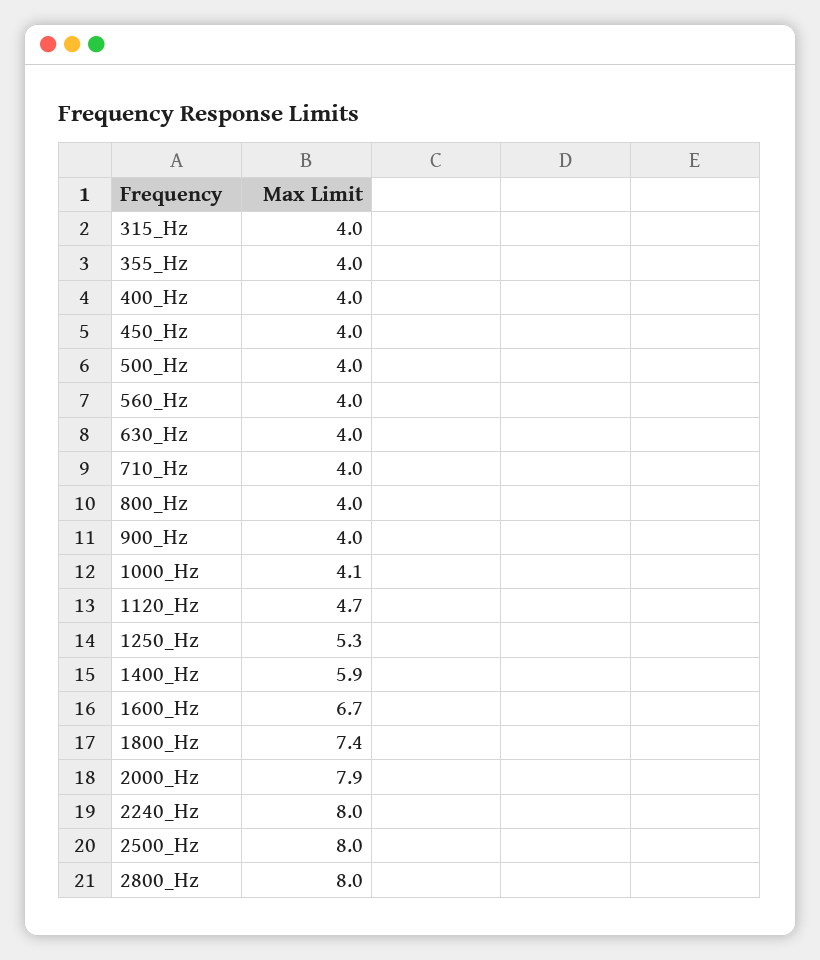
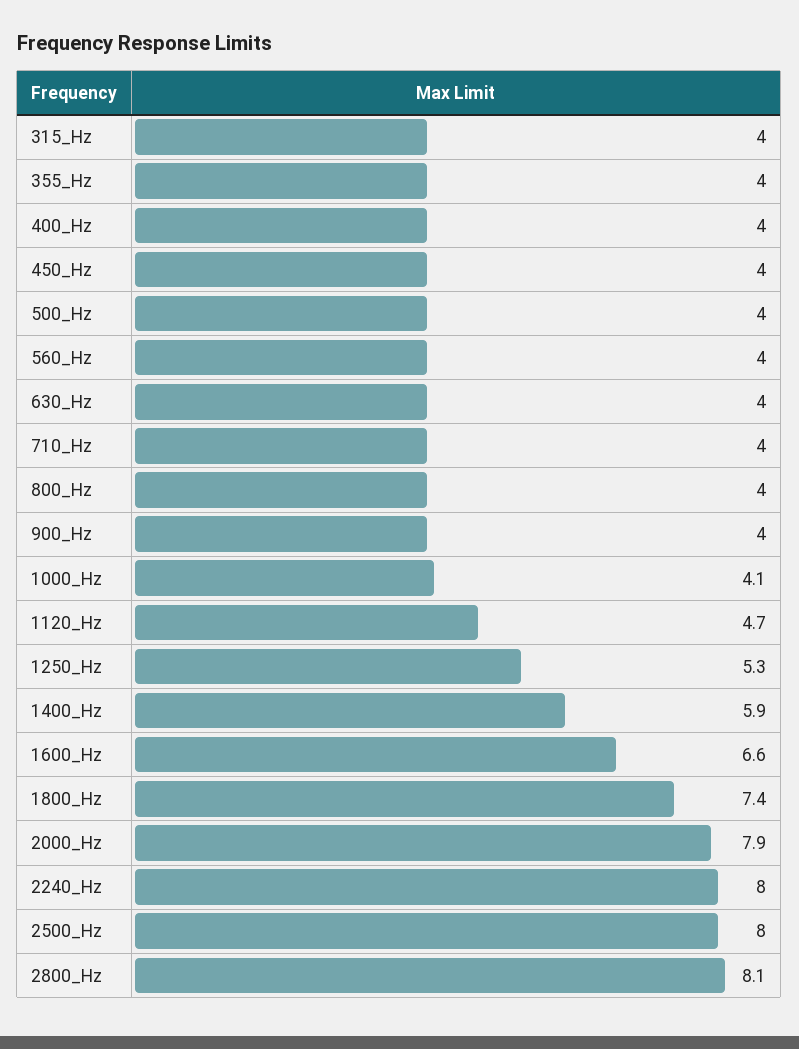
1600_Hz: 6.7 -> 6.6
2800_Hz: 8 -> 8.1

